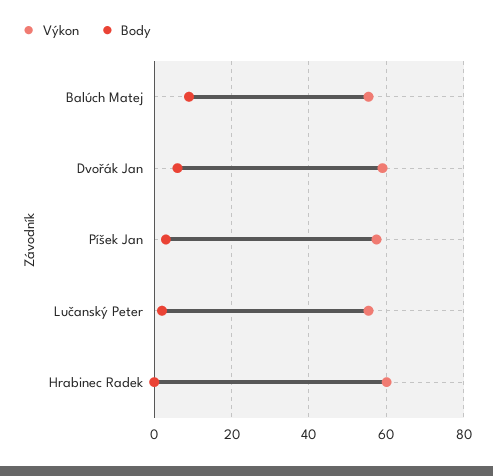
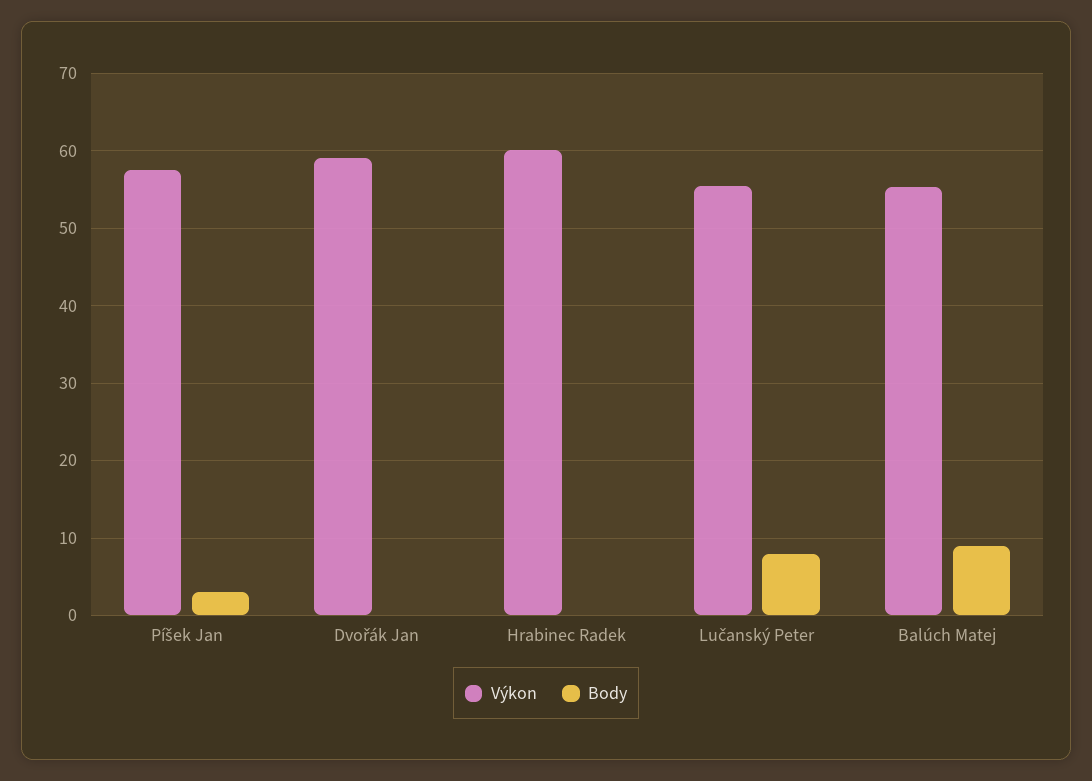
Body, Dvořák Jan: 6 -> 0
Body, Lučanský Peter: 2 -> 8

